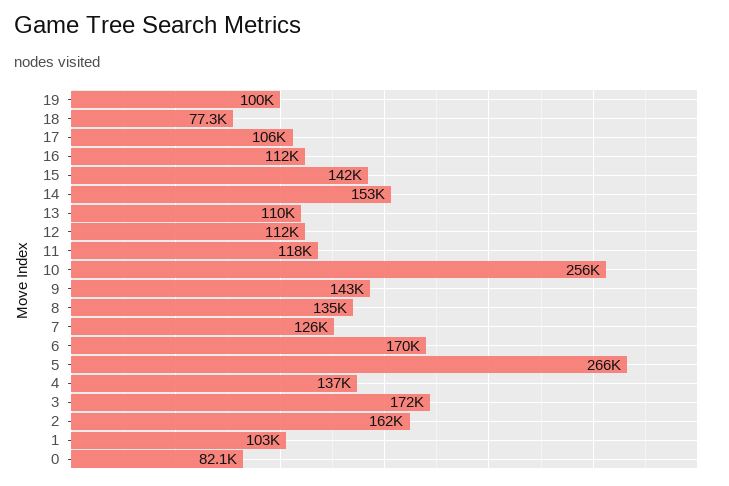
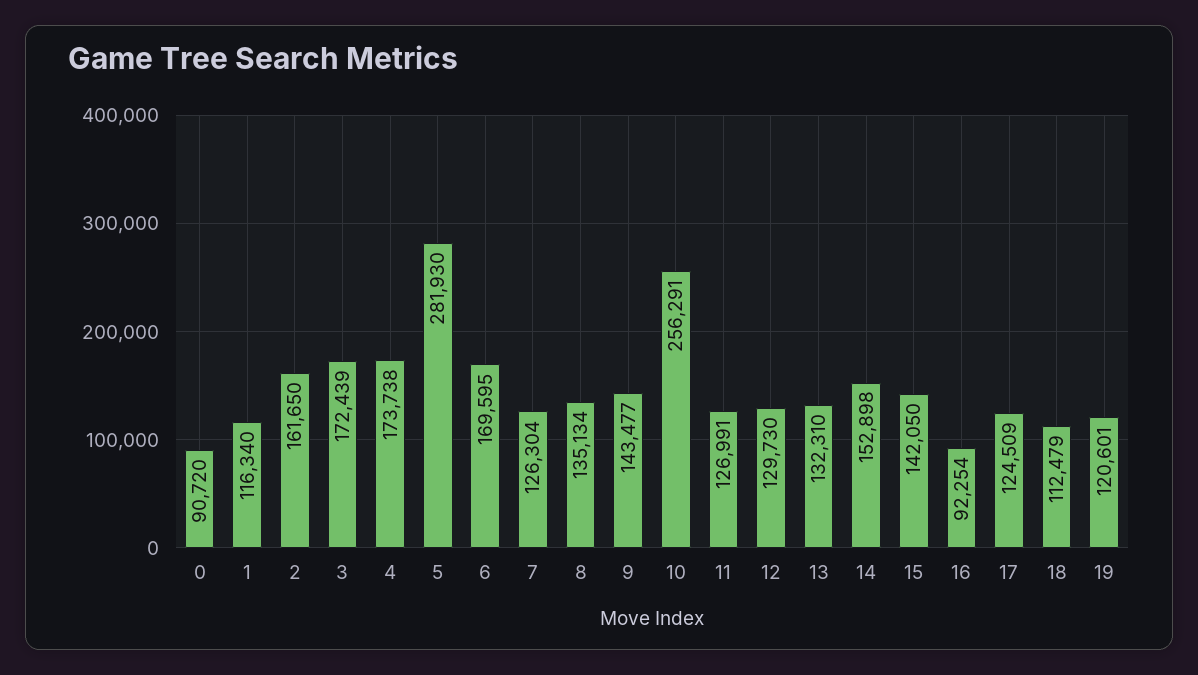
19: 100000 -> 120601
18: 77300 -> 112479
17: 106000 -> 124509
16: 112000 -> 92254
13: 110000 -> 132310
12: 112000 -> 129730
11: 118000 -> 126991
5: 266000 -> 281930
4: 137000 -> 173738
1: 103000 -> 116340
0: 82100 -> 90720

